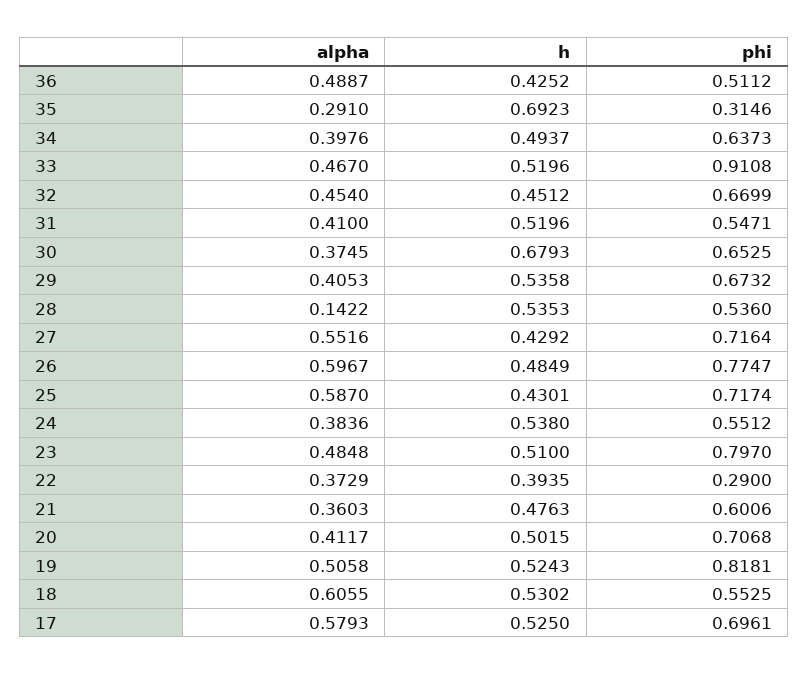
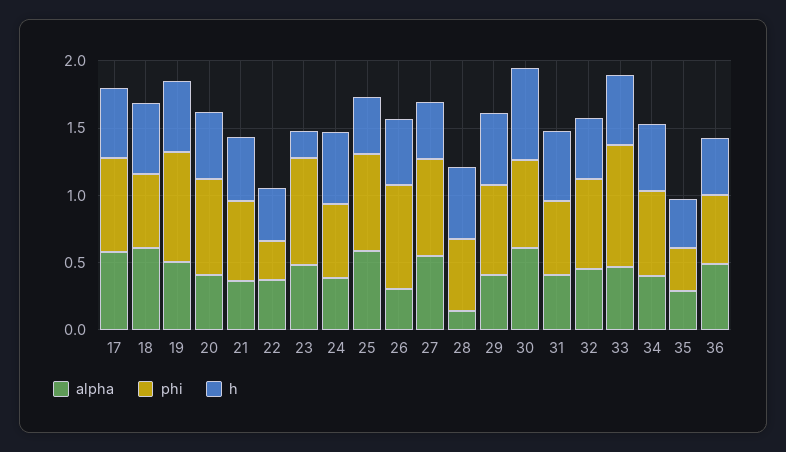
h, 35: 0.6923 -> 0.4
alpha, 30: 0.3745 -> 0.6
alpha, 26: 0.5967 -> 0.3
h, 23: 0.51 -> 0.2

